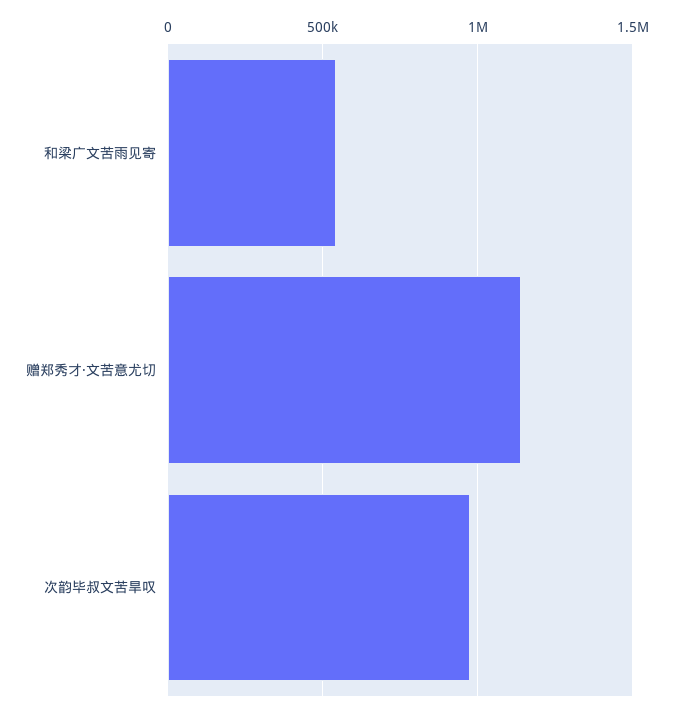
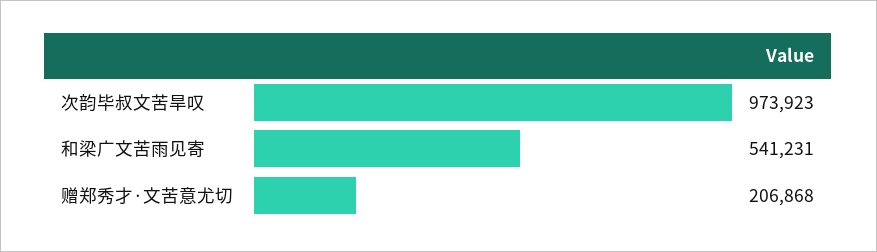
赠郑秀才·文苦意尤切: 1150000 -> 206868

